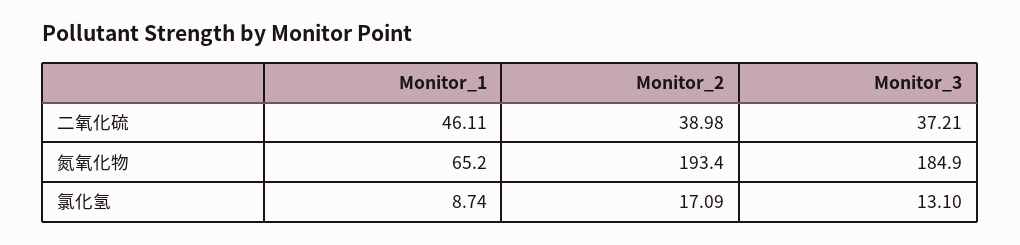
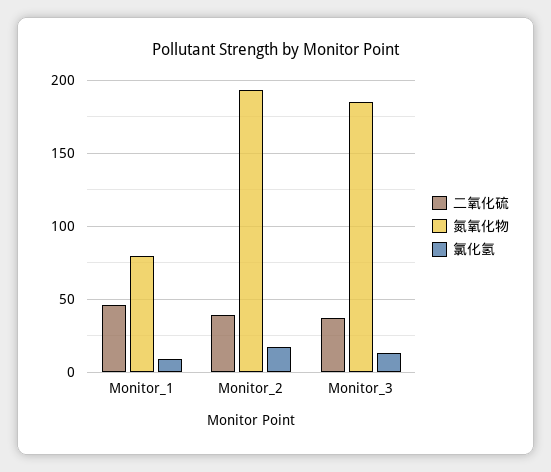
氮氧化物, Monitor_1: 65.2 -> 80

